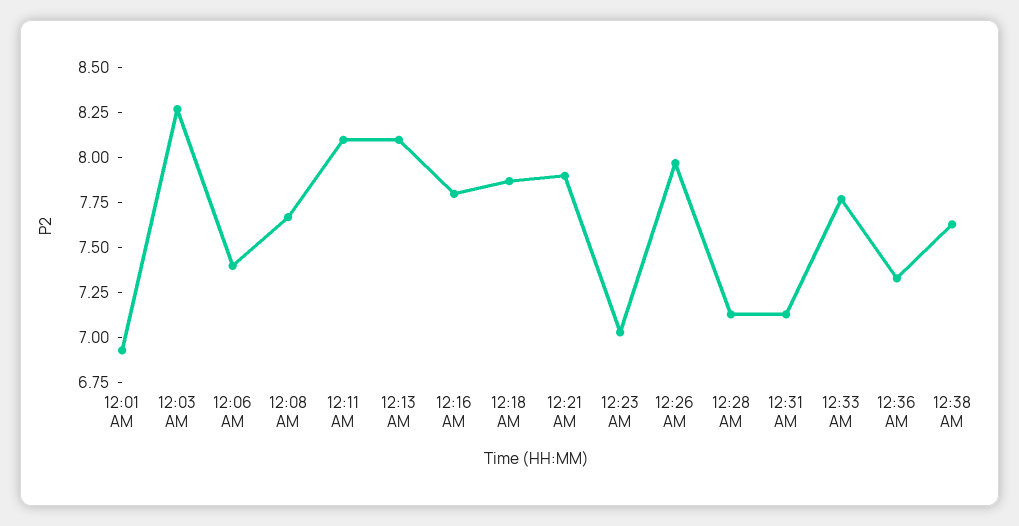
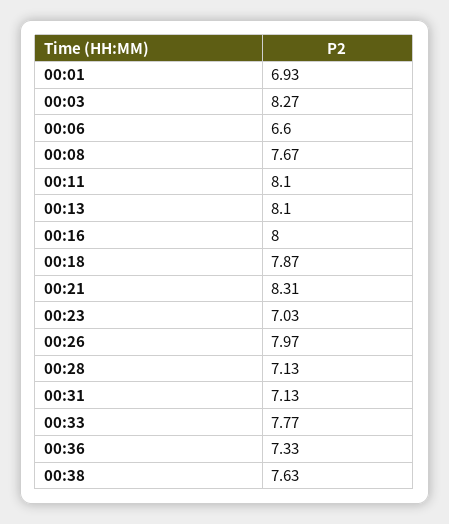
12:06 AM: 7.4 -> 6.6
12:16 AM: 7.8 -> 8
12:21 AM: 7.9 -> 8.31

